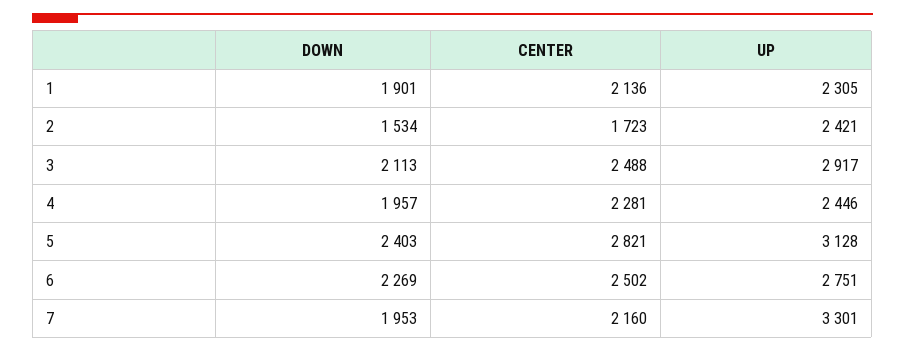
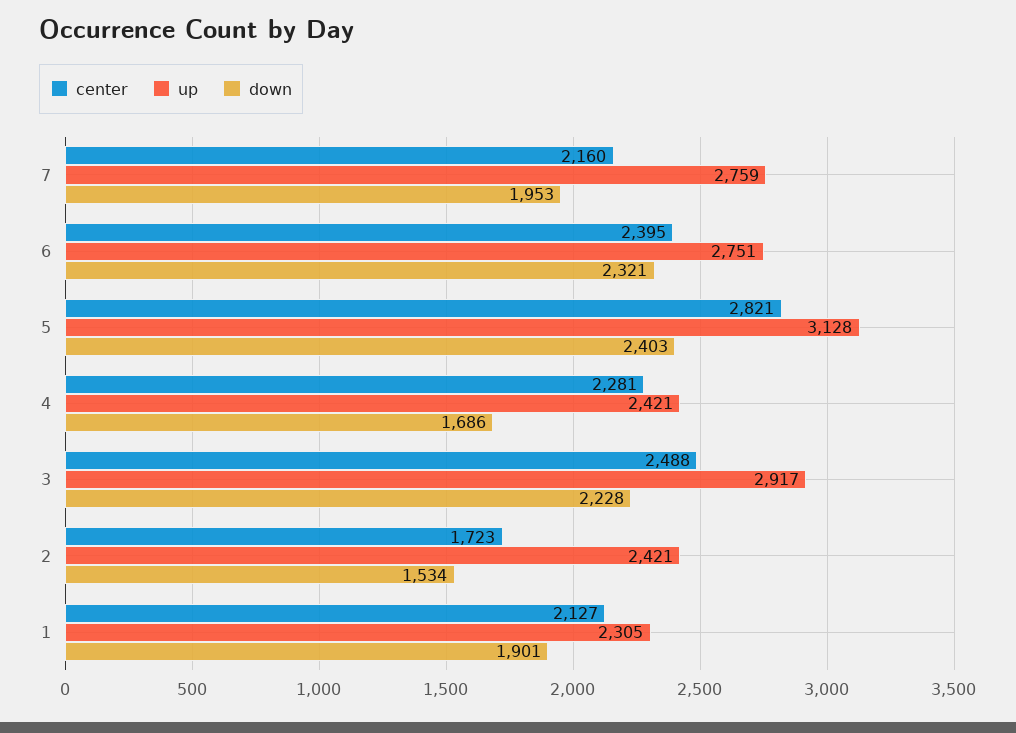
CENTER, 1: 2136 -> 2127
DOWN, 3: 2113 -> 2228
DOWN, 4: 1957 -> 1686
UP, 4: 2446 -> 2421
DOWN, 6: 2269 -> 2321
CENTER, 6: 2502 -> 2395
UP, 7: 3301 -> 2759

